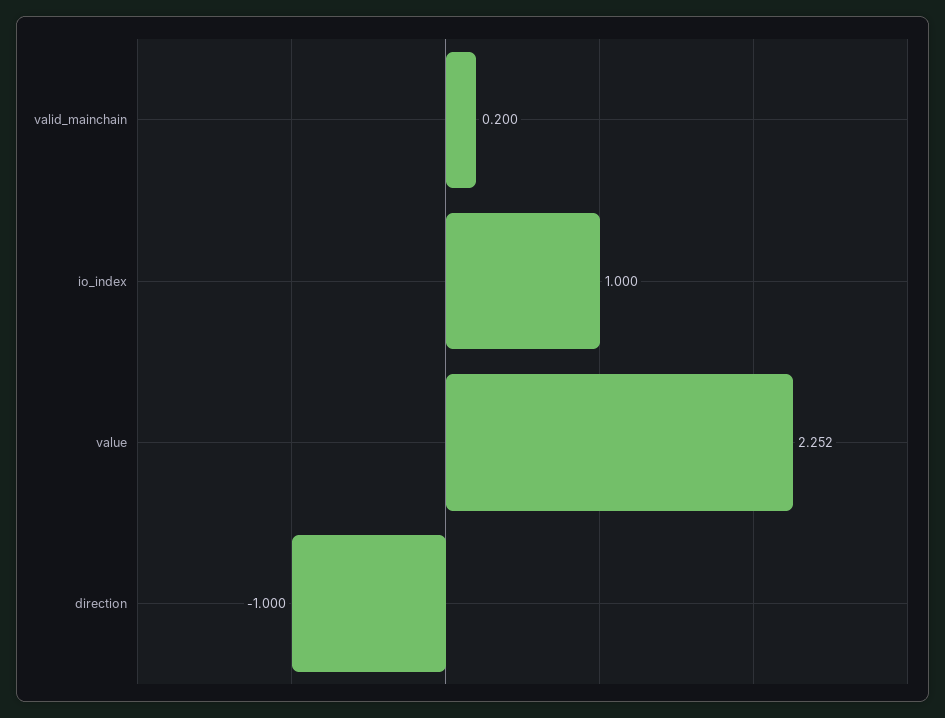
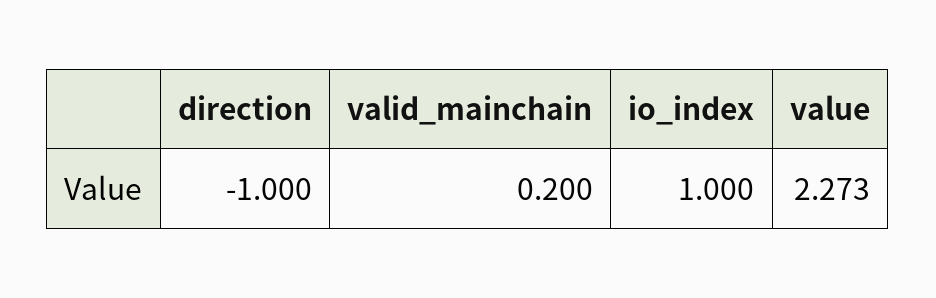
value: 2.252 -> 2.273

